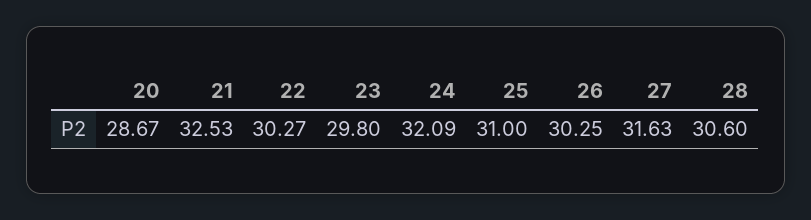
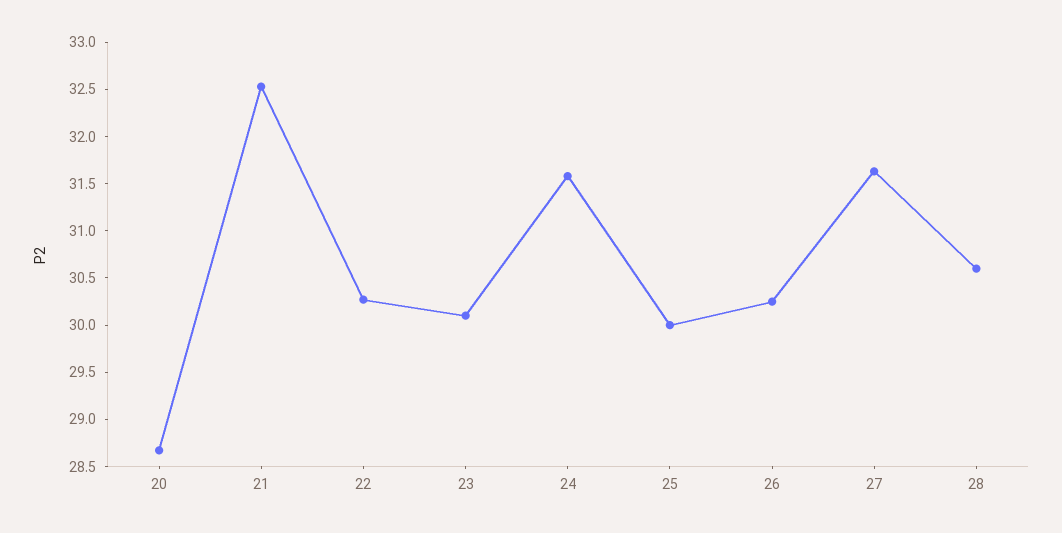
23: 29.8 -> 30.1
24: 32.09 -> 31.6
25: 31 -> 30

